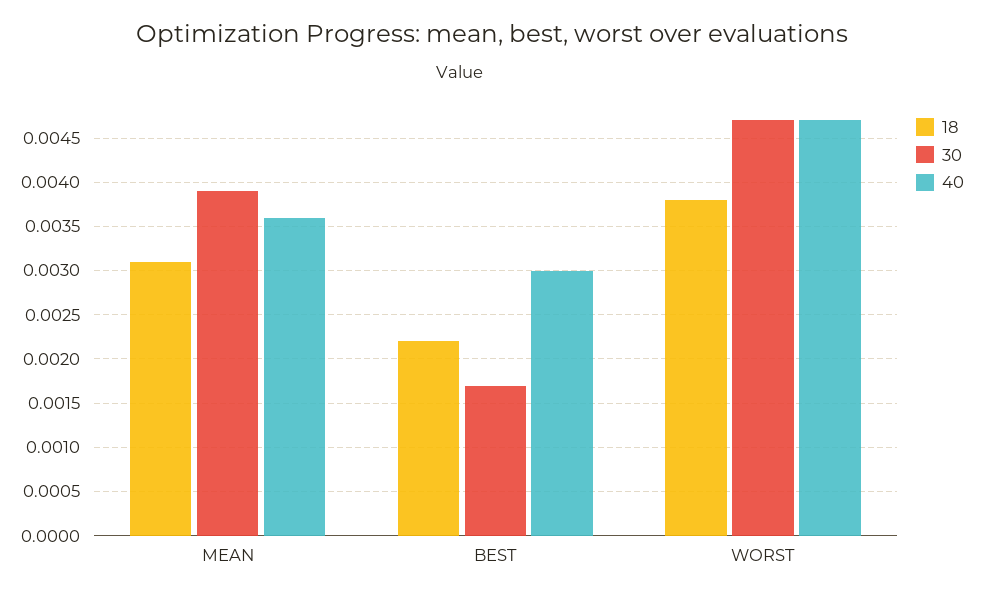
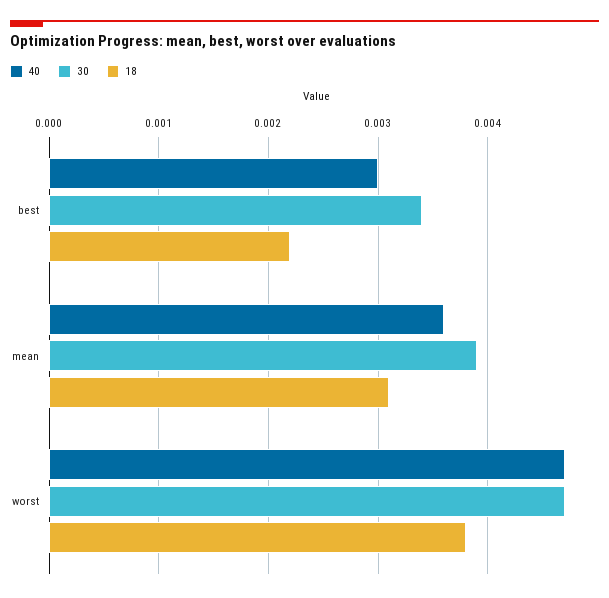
30, BEST: 0.0017 -> 0.0034

